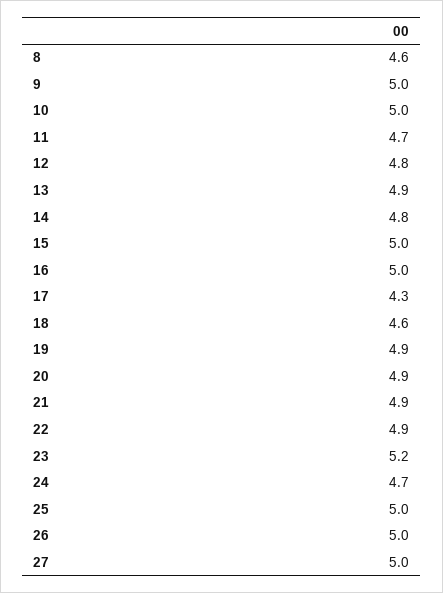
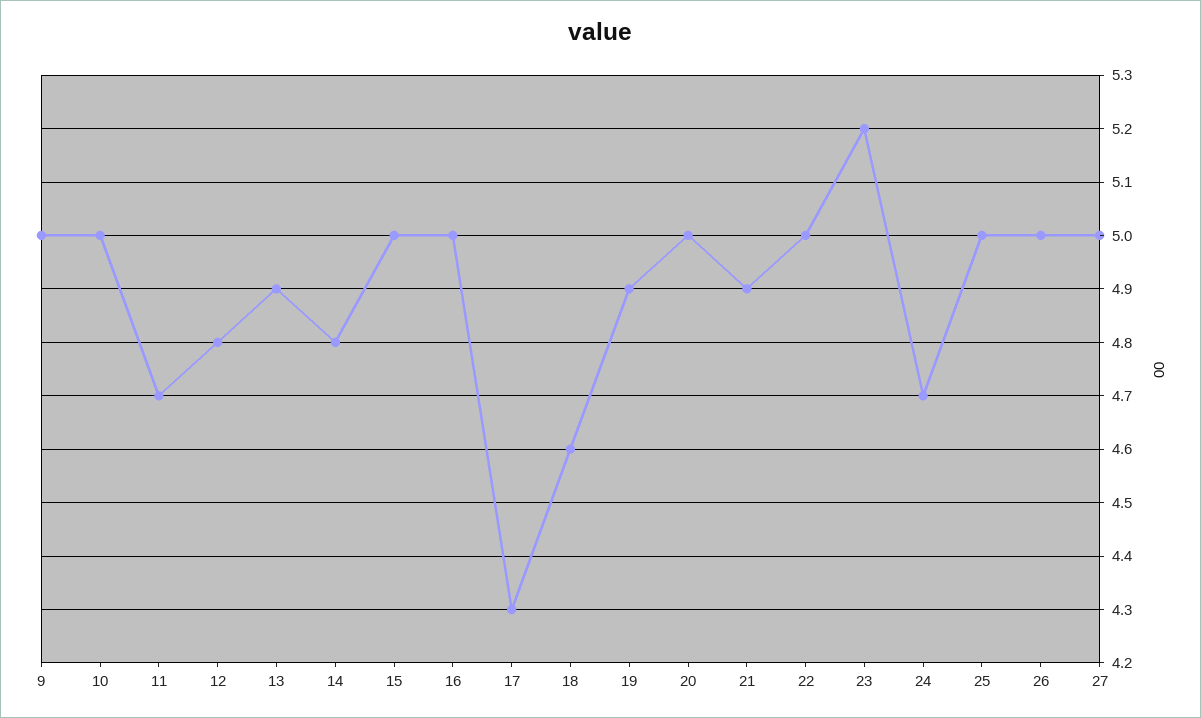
8: 4.6 -> none
20: 4.9 -> 5
22: 4.9 -> 5

